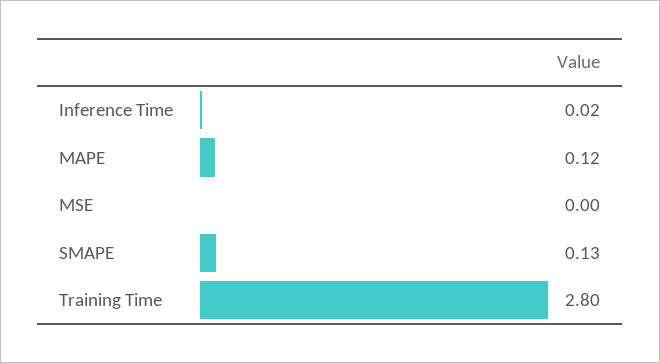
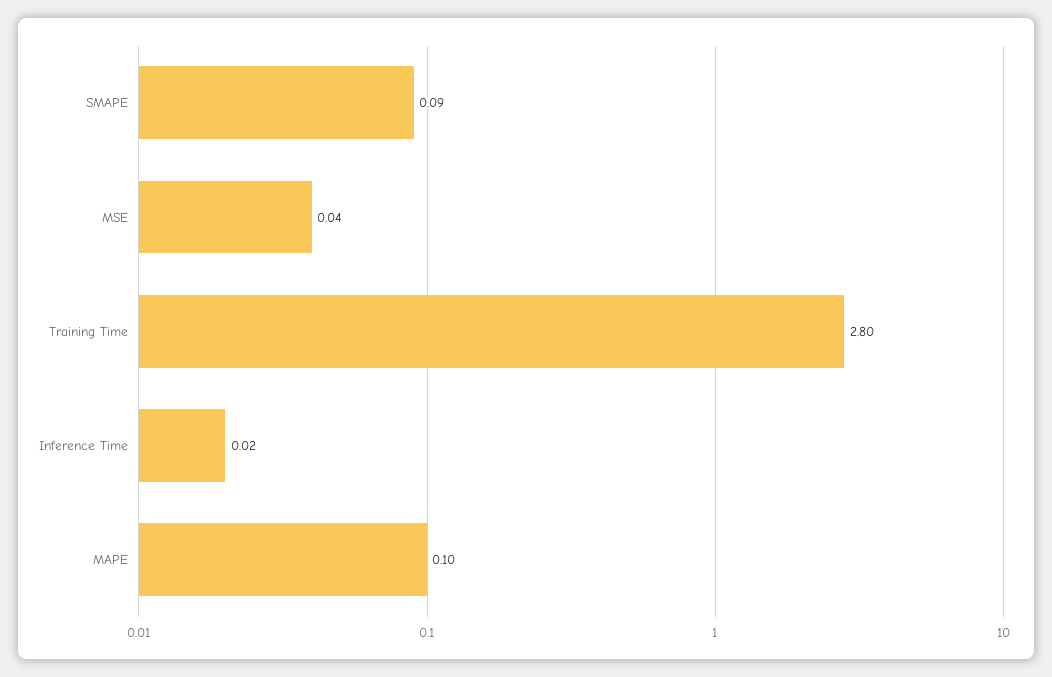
MAPE: 0.12 -> 0.1
MSE: 0 -> 0.04
SMAPE: 0.13 -> 0.09

